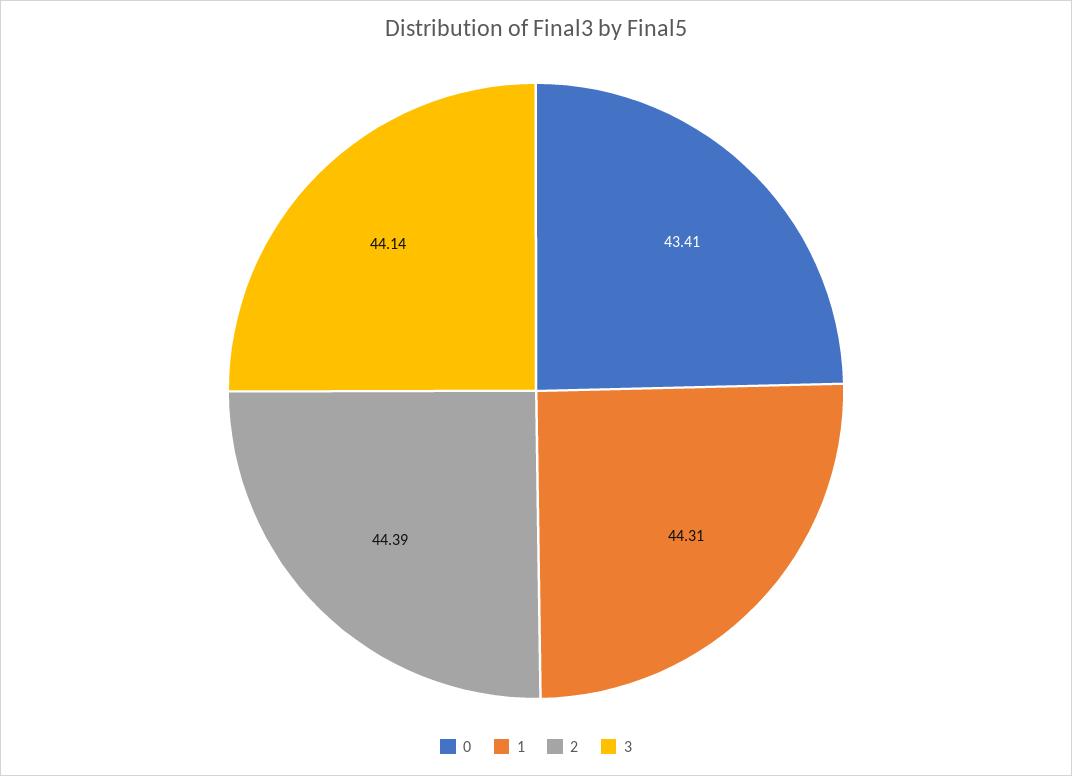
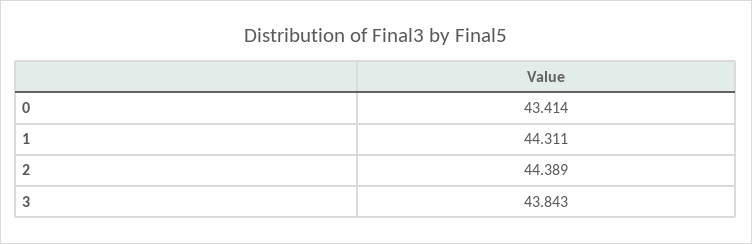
3: 44.14 -> 43.843

